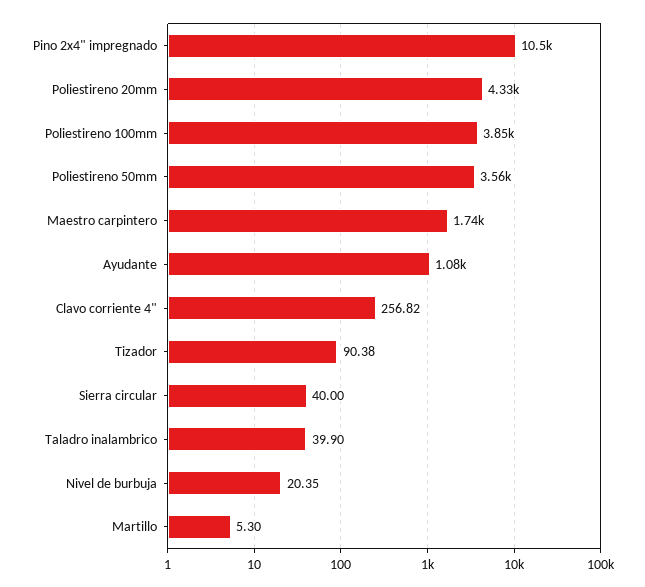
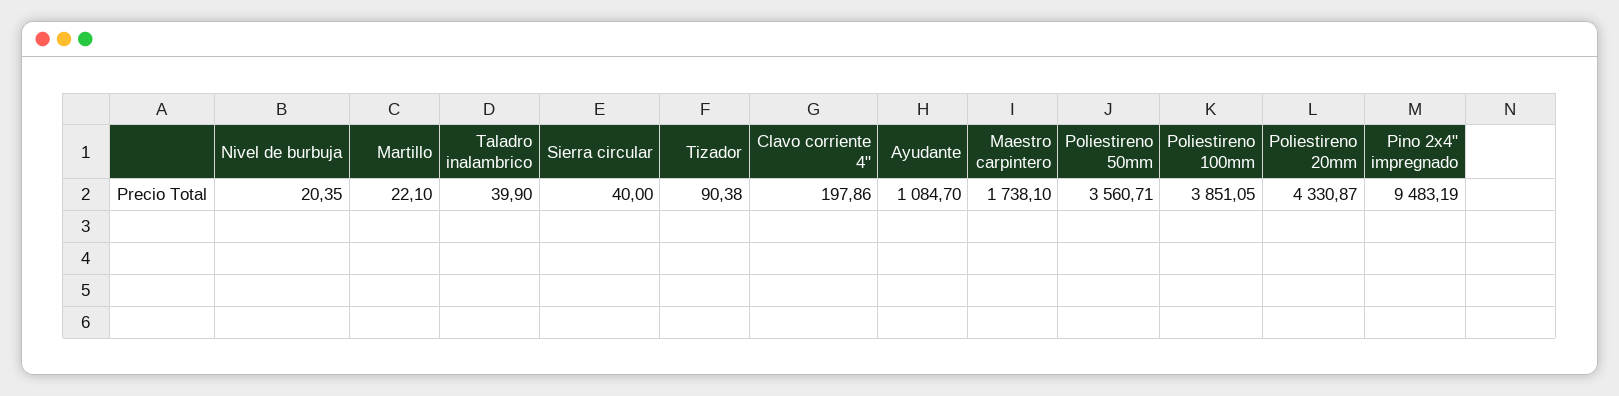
Pino 2x4" impregnado: 10500 -> 9483.19
Clavo corriente 4": 256.82 -> 197.86
Martillo: 5.3 -> 22.1

